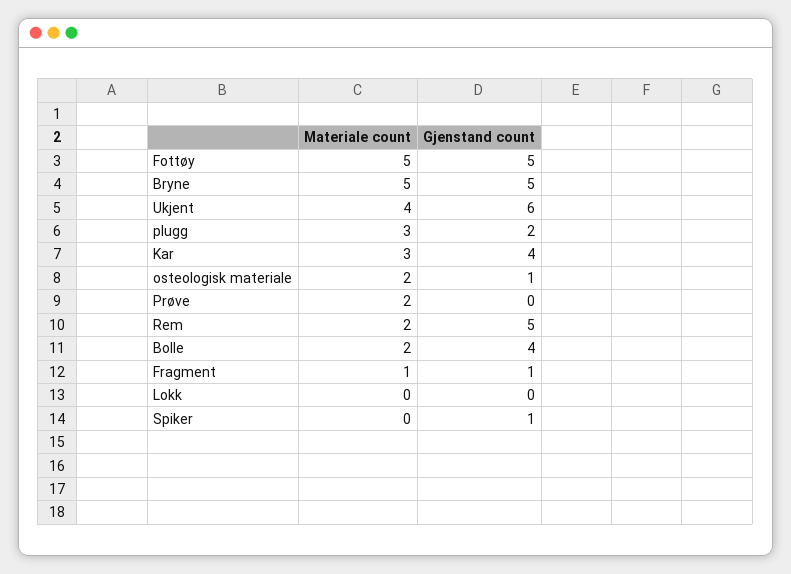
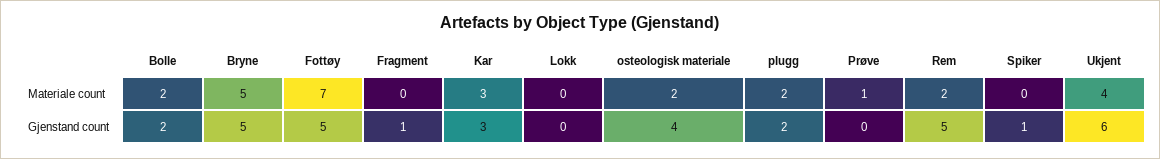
Materiale count, Fottøy: 5 -> 7
Materiale count, plugg: 3 -> 2
Gjenstand count, Kar: 4 -> 3
Gjenstand count, osteologisk materiale: 1 -> 4
Materiale count, Prøve: 2 -> 1
Gjenstand count, Bolle: 4 -> 2
Materiale count, Fragment: 1 -> 0

